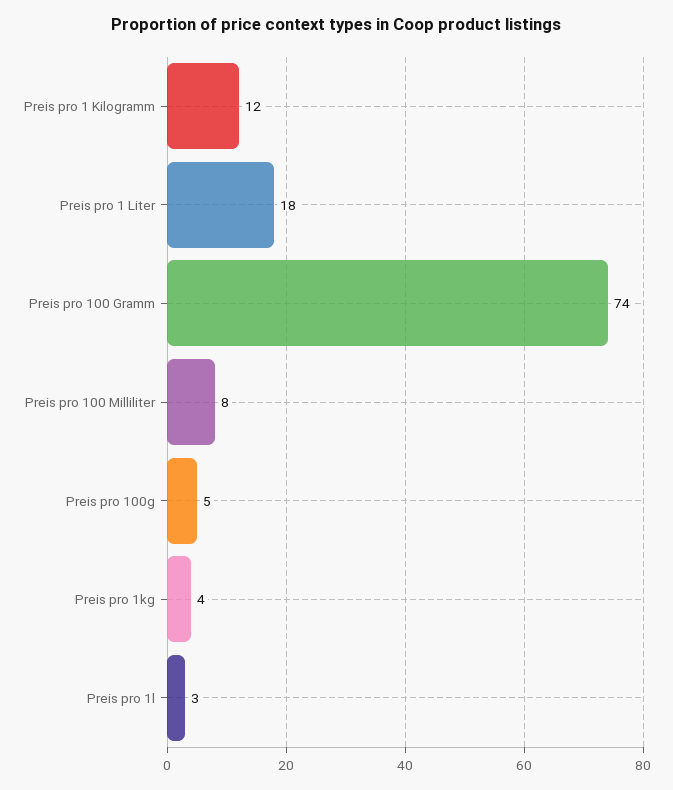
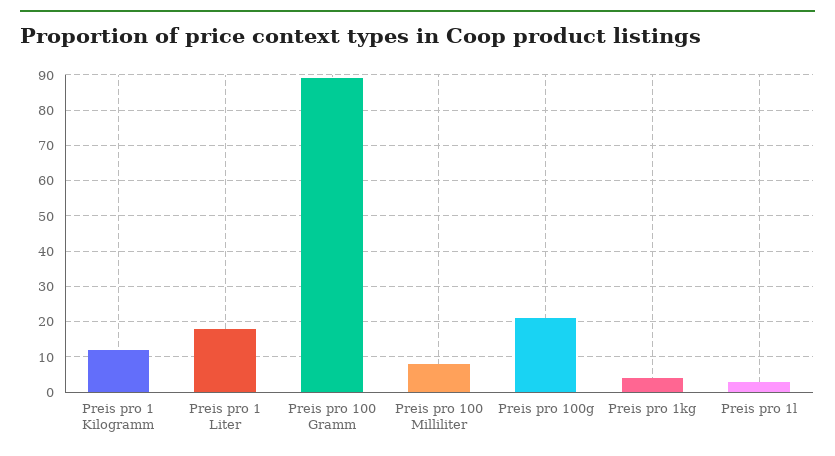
Preis pro 100 Gramm: 74 -> 90
Preis pro 100g: 5 -> 20

